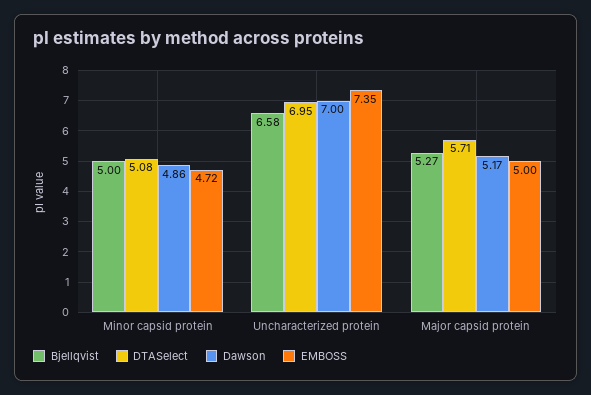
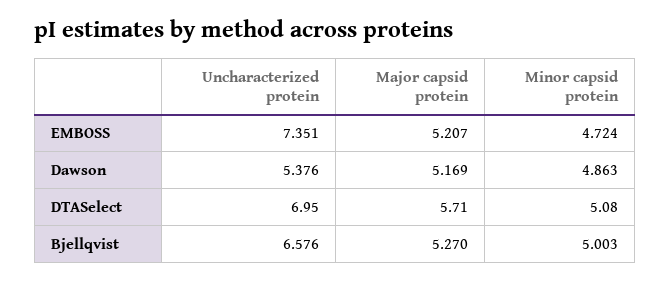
Dawson, Uncharacterized protein: 7 -> 5.376
EMBOSS, Major capsid protein: 5 -> 5.207

